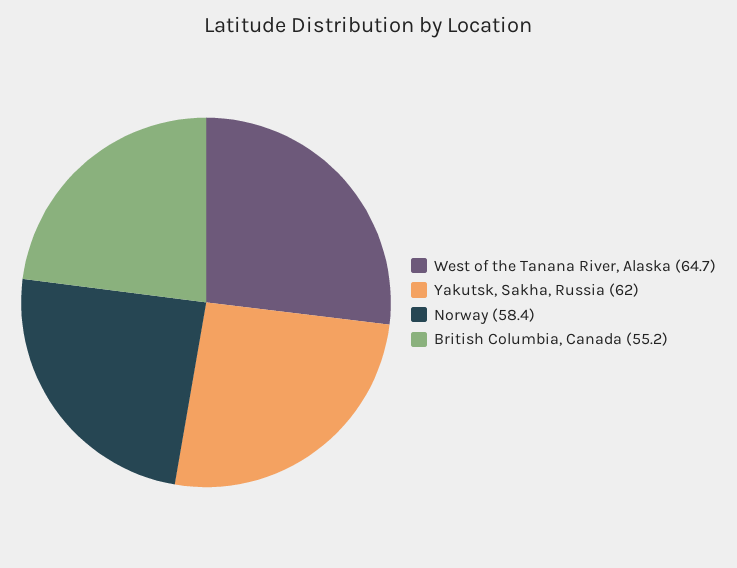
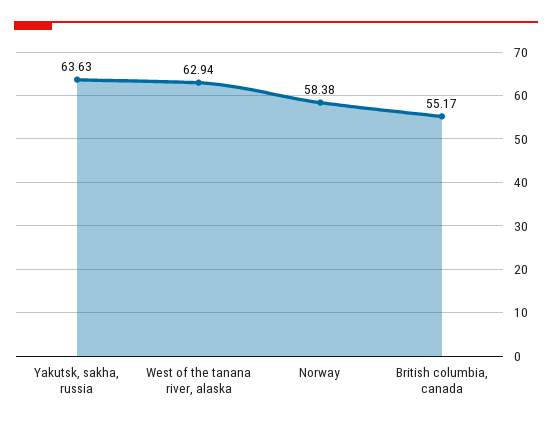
West of the Tanana River, Alaska: 64.7 -> 62.94
Yakutsk, Sakha, Russia: 62 -> 63.63

